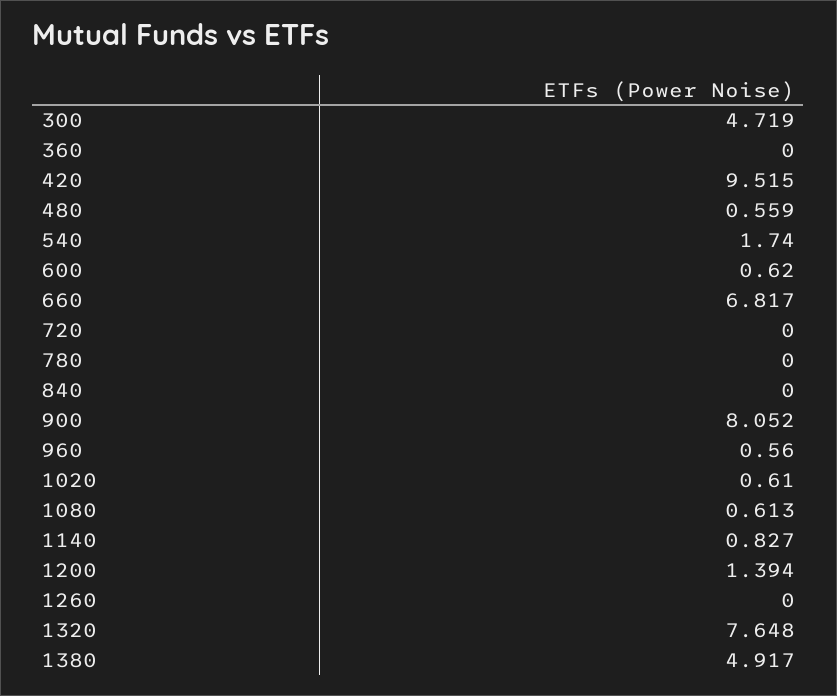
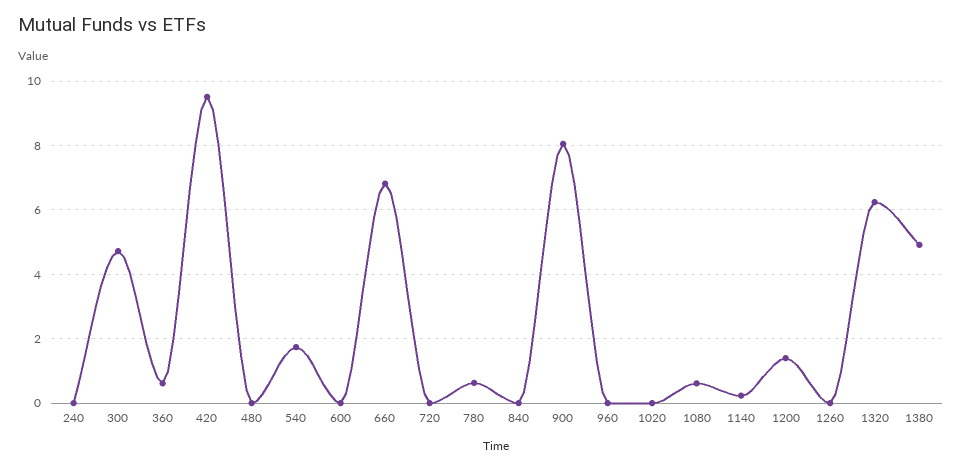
360: 0 -> 0.6
480: 0.559 -> 0
600: 0.62 -> 0
780: 0 -> 0.6
960: 0.56 -> 0
1020: 0.61 -> 0
1140: 0.827 -> 0.2
1320: 7.648 -> 6.2
240: none -> 0

